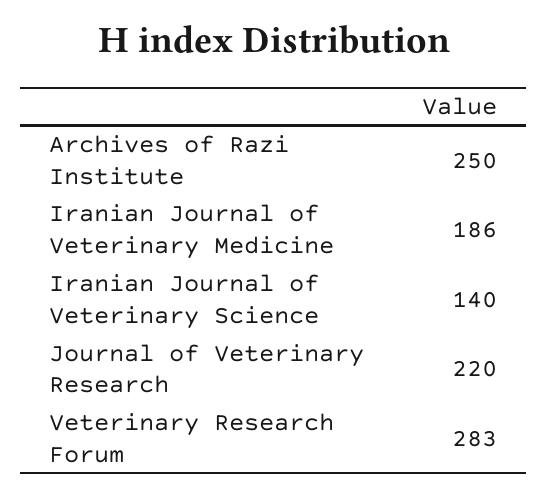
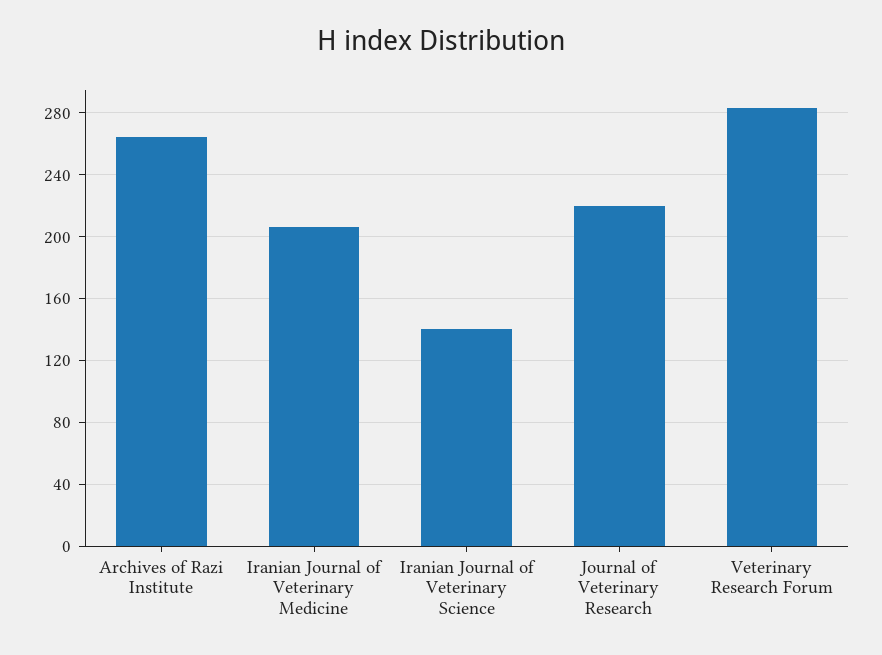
Archives of Razi Institute: 250 -> 265
Iranian Journal of Veterinary Medicine: 186 -> 205

